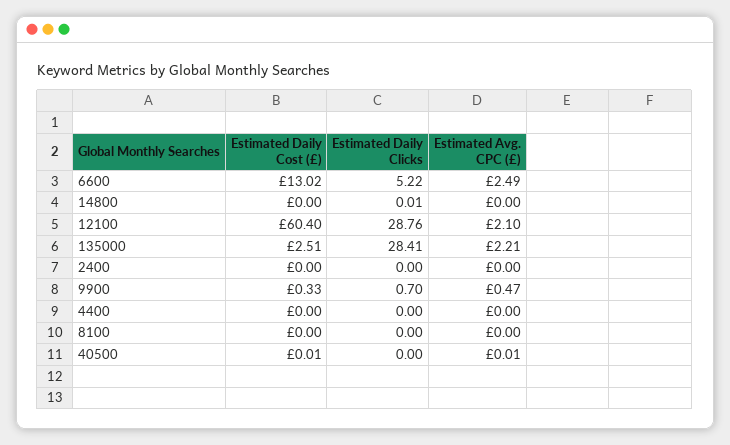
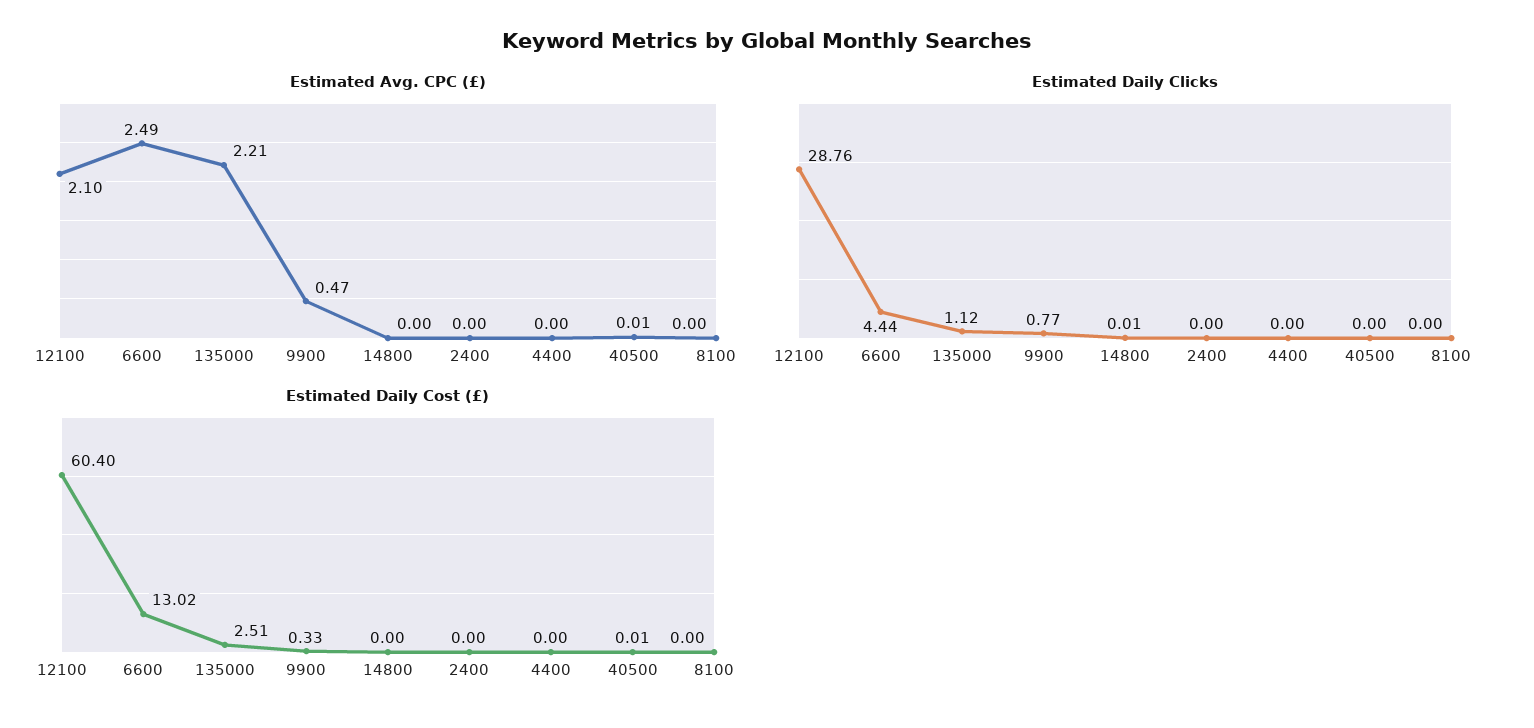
Estimated Daily Clicks, 6600: 5.22 -> 4.44
Estimated Daily Clicks, 135000: 28.41 -> 1.12
Estimated Daily Clicks, 9900: 0.7 -> 0.77

